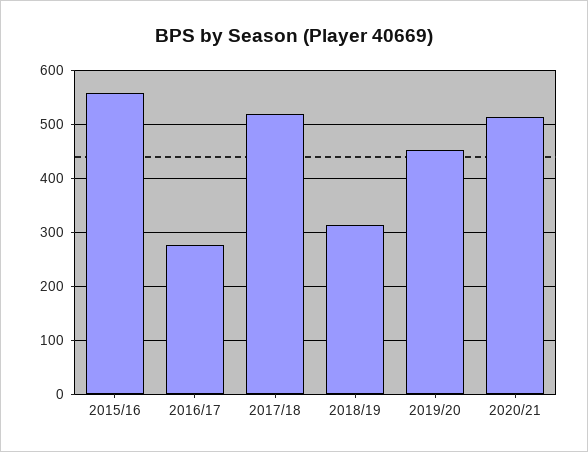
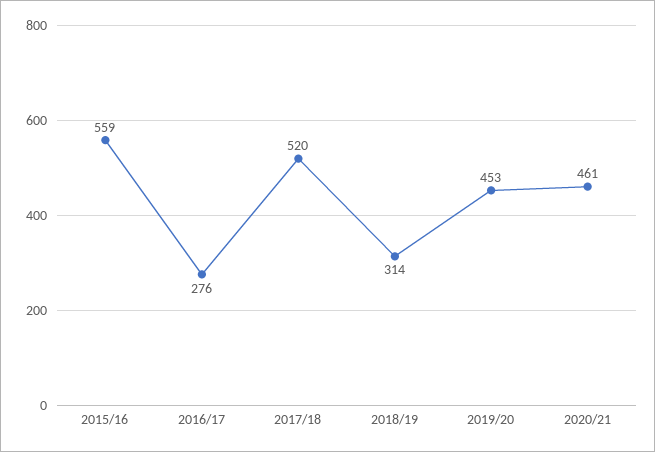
2020/21: 520 -> 461

